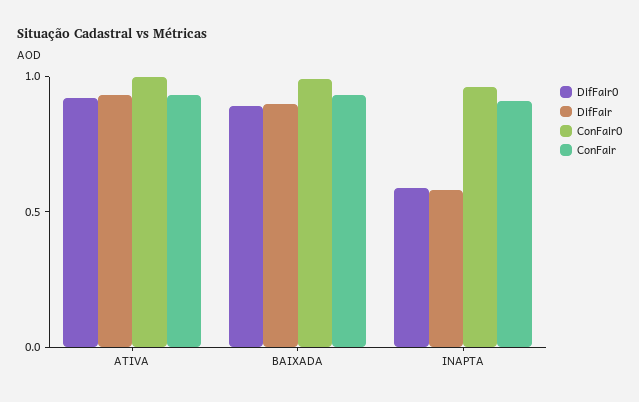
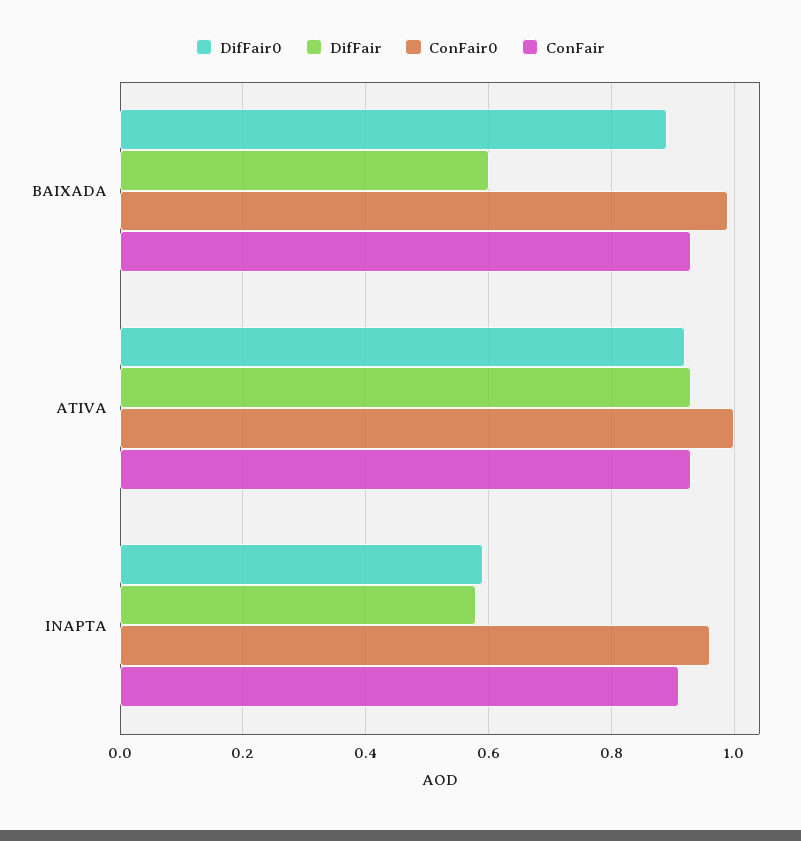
DifFair, BAIXADA: 0.9 -> 0.6

